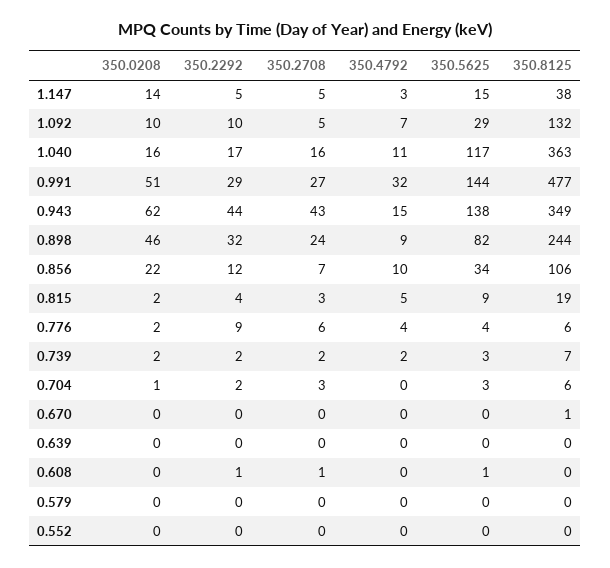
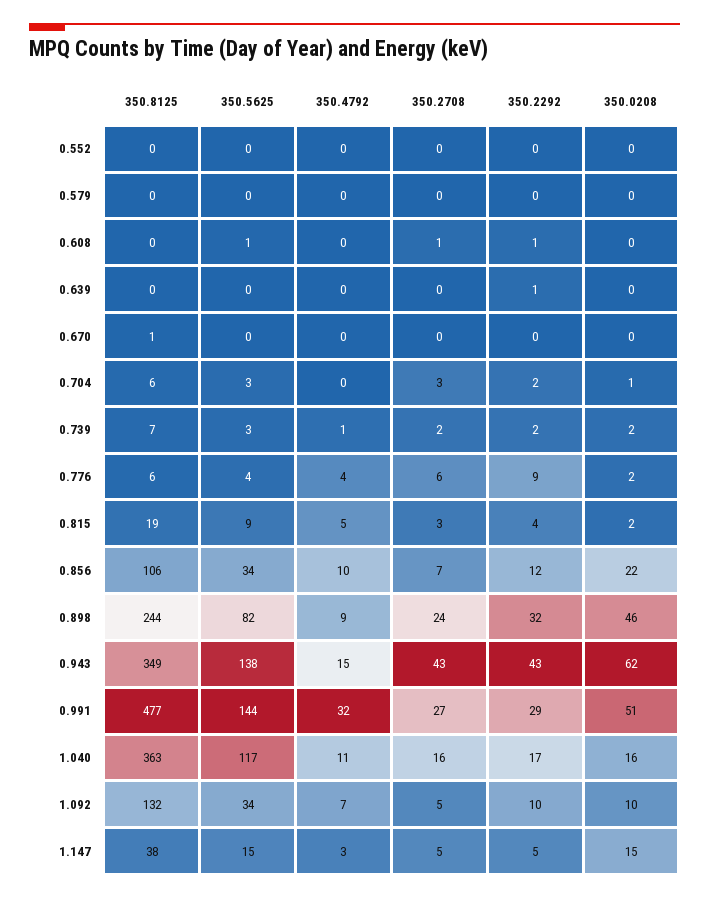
350.0208, 1.147: 14 -> 15
350.5625, 1.092: 29 -> 34
350.2292, 0.943: 44 -> 43
350.4792, 0.739: 2 -> 1
350.2292, 0.639: 0 -> 1

